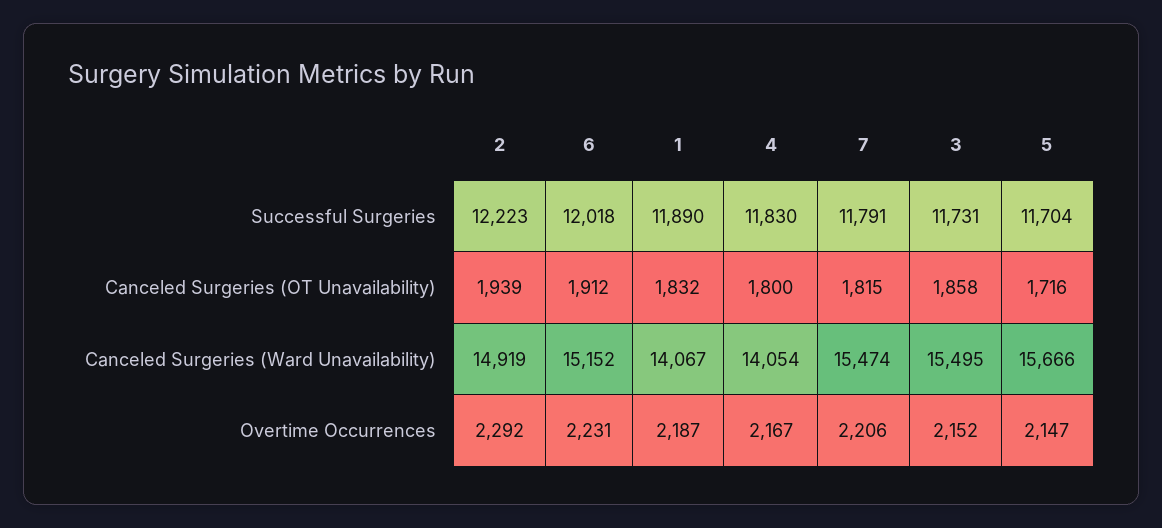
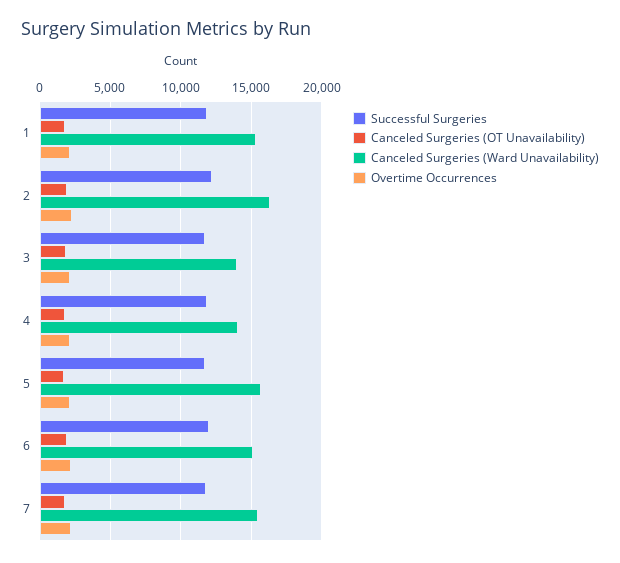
Canceled Surgeries (Ward Unavailability), 2: 14919 -> 16500
Canceled Surgeries (Ward Unavailability), 1: 14067 -> 15500
Canceled Surgeries (Ward Unavailability), 3: 15495 -> 14000

